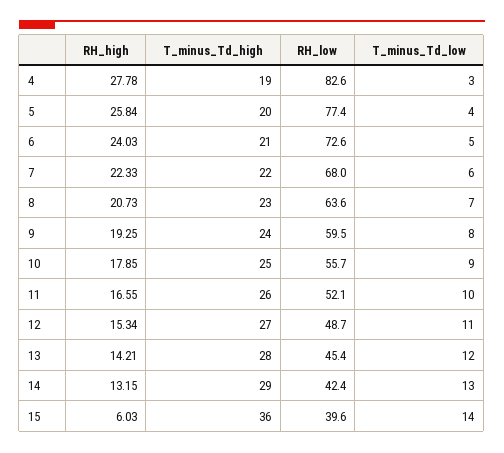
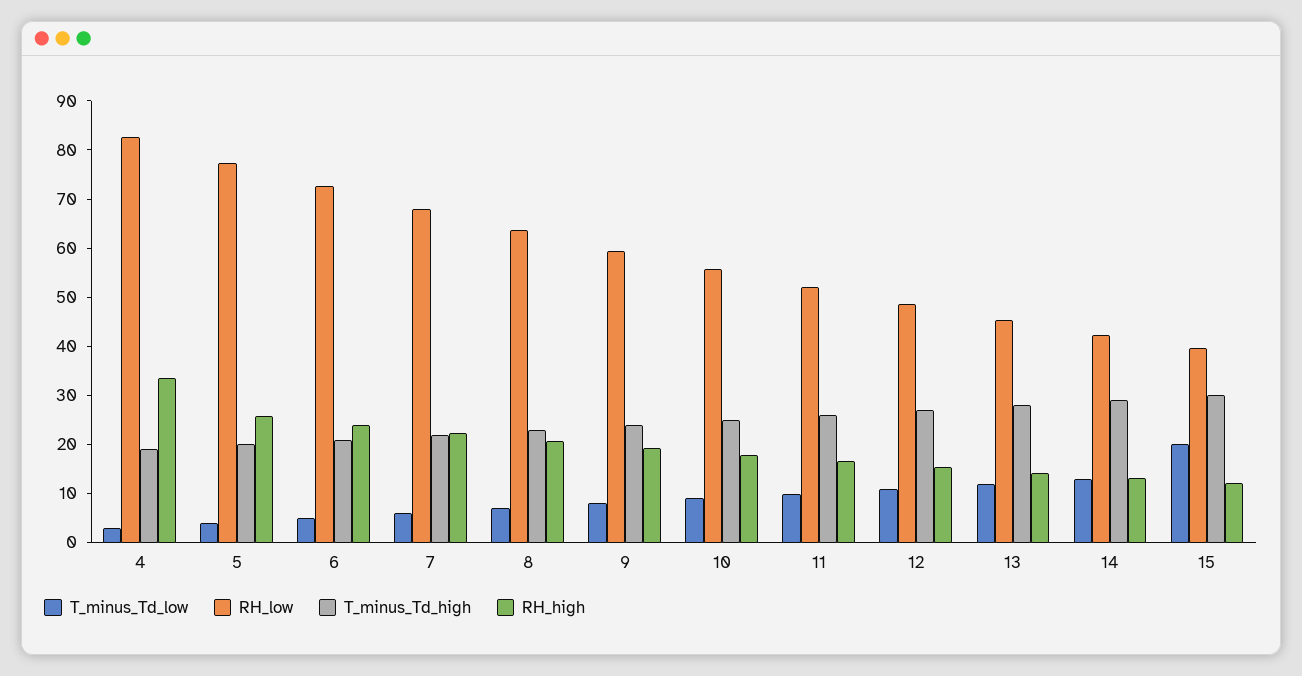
RH_high, 4: 27.78 -> 34
RH_high, 15: 6.03 -> 12
T_minus_Td_high, 15: 36 -> 30
T_minus_Td_low, 15: 14 -> 20

